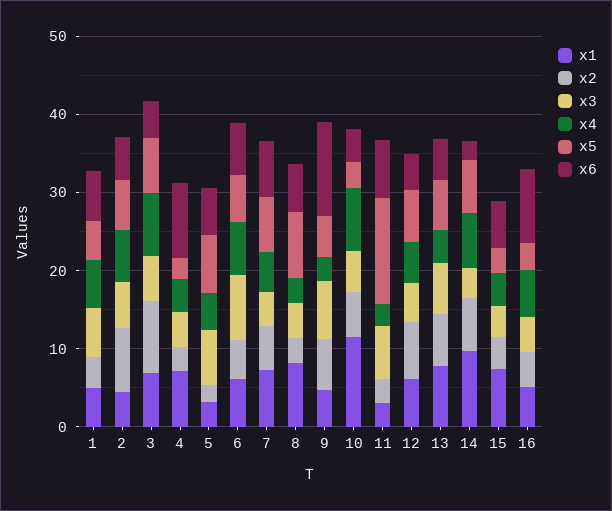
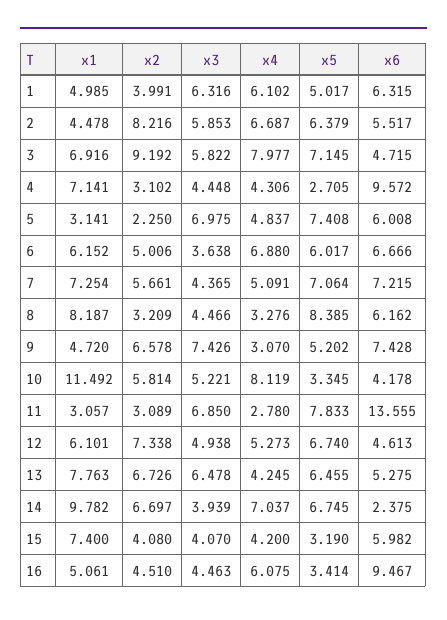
x3, 6: 8 -> 3.638
x6, 9: 12 -> 7.428
x5, 11: 14 -> 7.833
x6, 11: 8 -> 13.555

